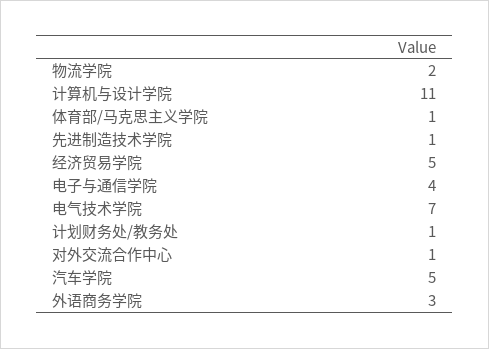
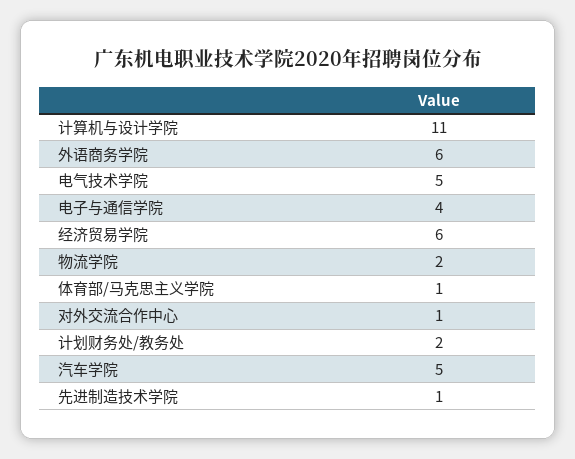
经济贸易学院: 5 -> 6
电气技术学院: 7 -> 5
计划财务处/教务处: 1 -> 2
外语商务学院: 3 -> 6

